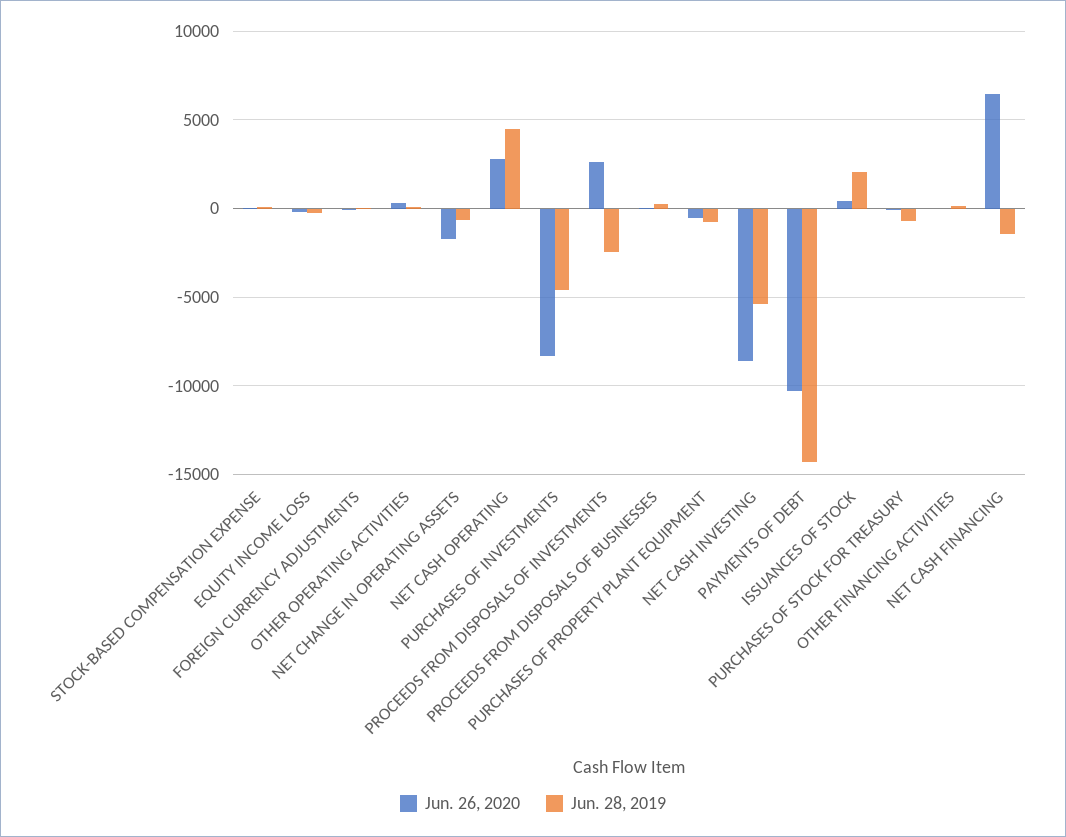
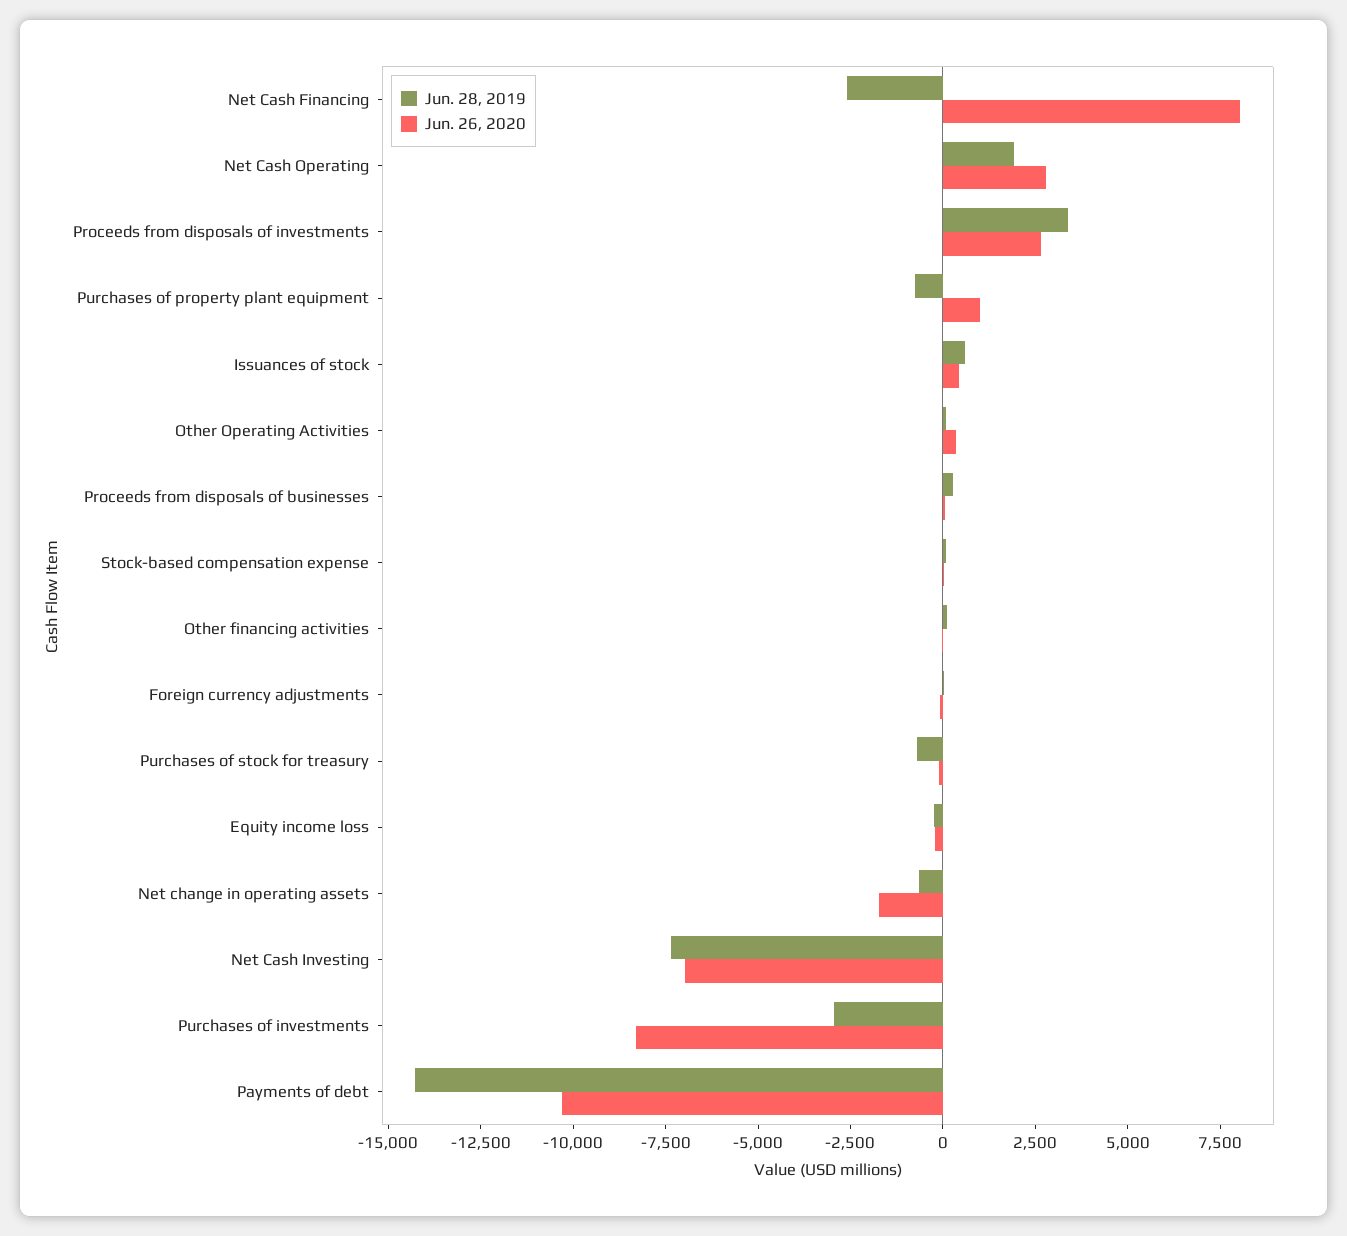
Jun. 28, 2019, NET CASH OPERATING: 4500 -> 2000
Jun. 28, 2019, PURCHASES OF INVESTMENTS: -4500 -> -3000
Jun. 28, 2019, PROCEEDS FROM DISPOSALS OF INVESTMENTS: -2500 -> 3500
Jun. 26, 2020, PURCHASES OF PROPERTY PLANT EQUIPMENT: -500 -> 1000
Jun. 26, 2020, NET CASH INVESTING: -8500 -> -7000
Jun. 28, 2019, NET CASH INVESTING: -5500 -> -7500
Jun. 28, 2019, ISSUANCES OF STOCK: 2000 -> 500
Jun. 26, 2020, NET CASH FINANCING: 6500 -> 8000
Jun. 28, 2019, NET CASH FINANCING: -1500 -> -2500

